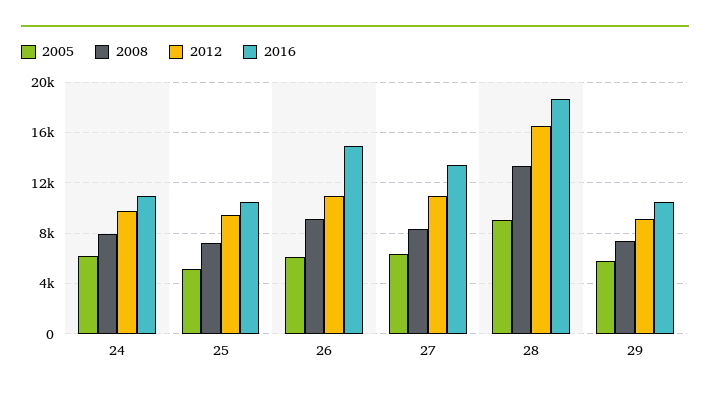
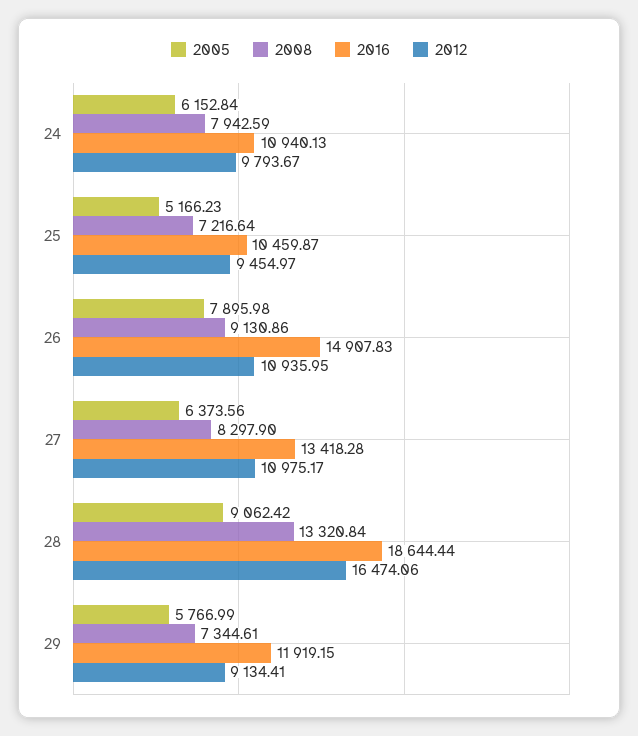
2005, 26: 6000 -> 7895.98
2016, 29: 10500 -> 11919.15

